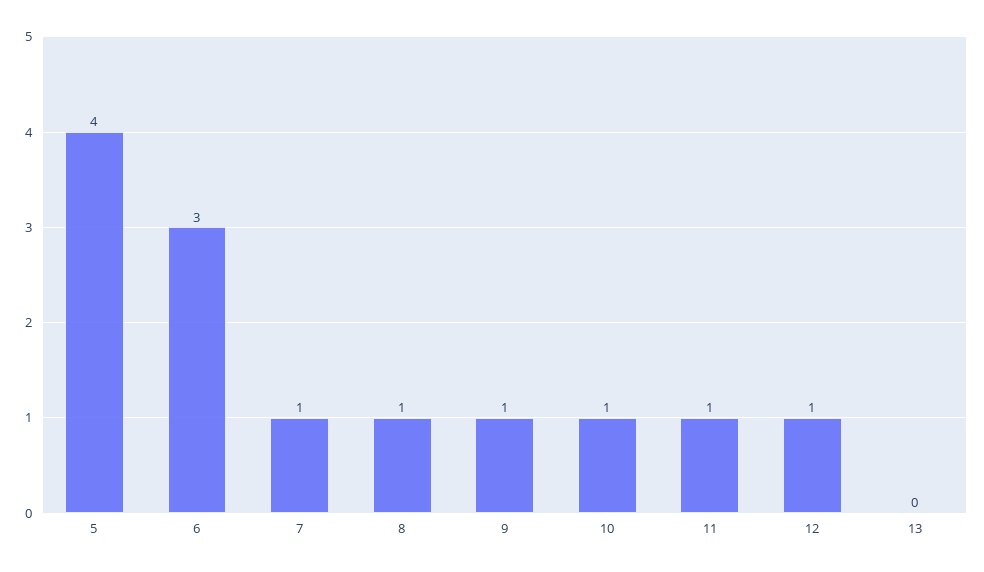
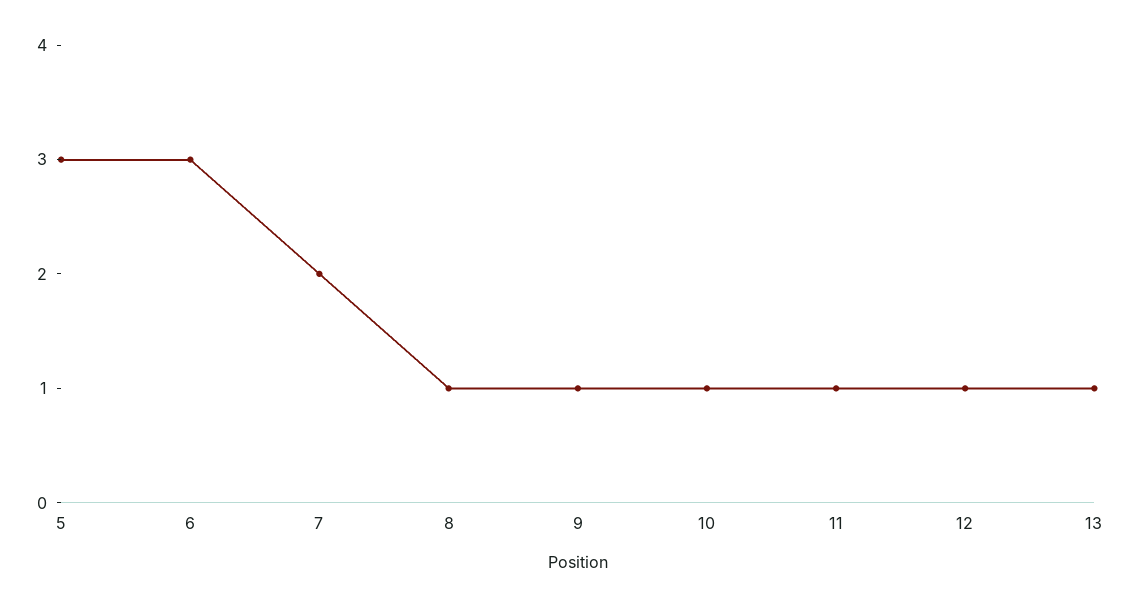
5: 4 -> 3
7: 1 -> 2
13: 0 -> 1

